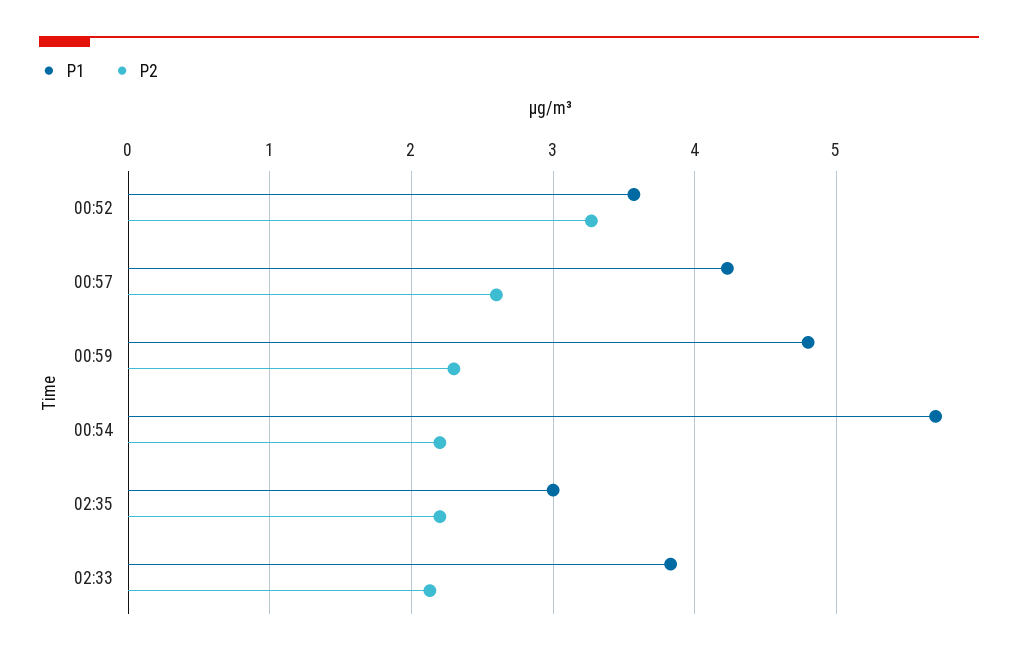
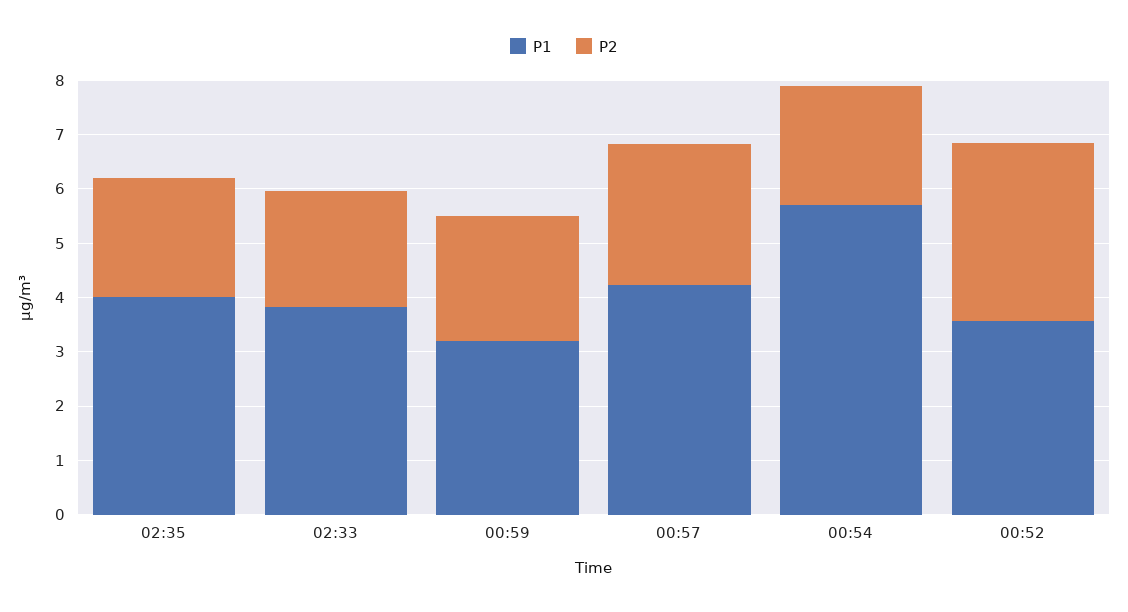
P1, 00:59: 4.8 -> 3.2
P1, 02:35: 3 -> 4

